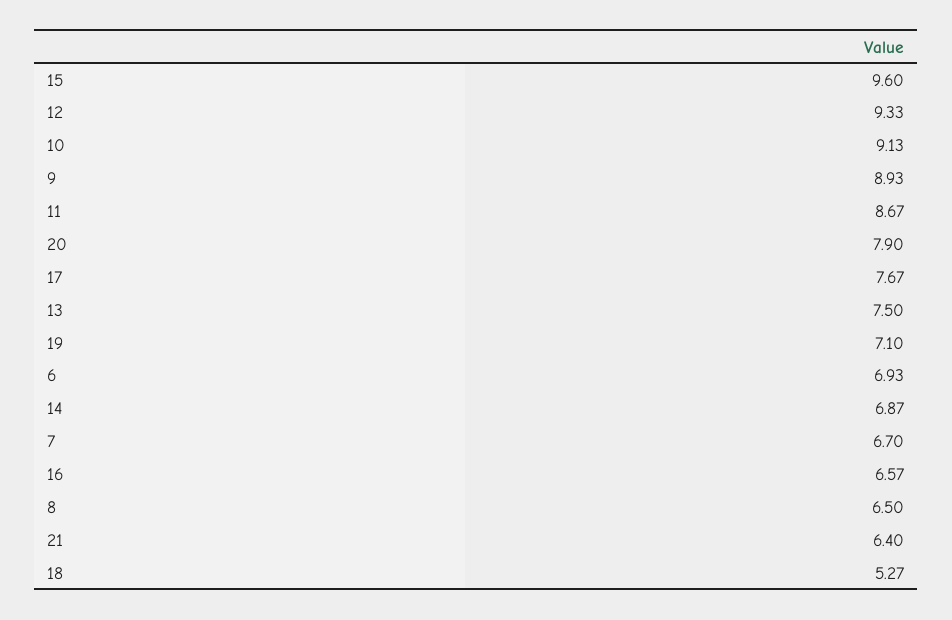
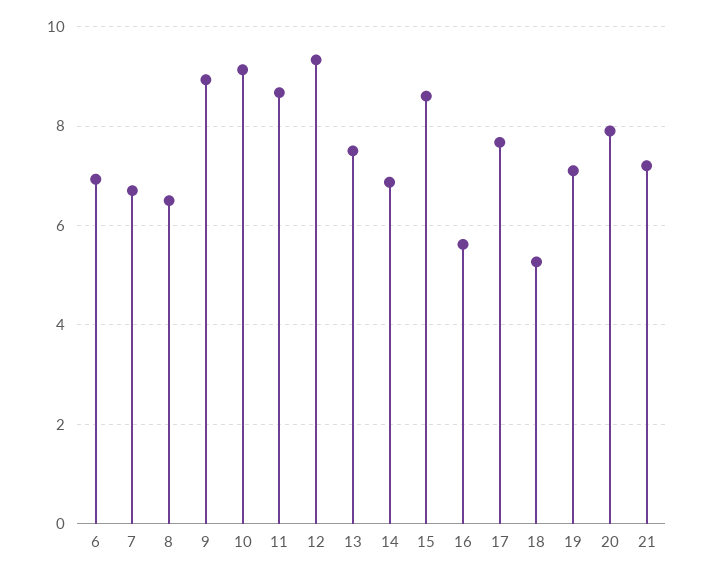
15: 9.6 -> 8.6
16: 6.57 -> 5.6
21: 6.4 -> 7.2

